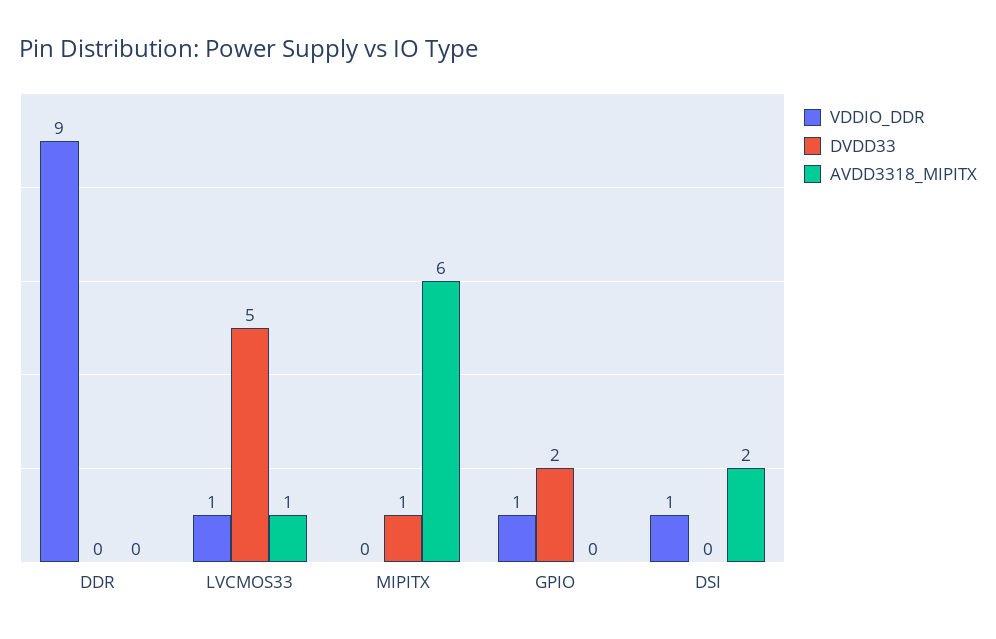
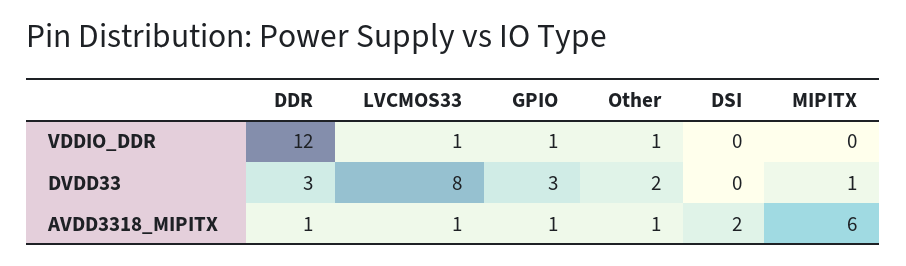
VDDIO_DDR, DDR: 9 -> 12
DVDD33, DDR: 0 -> 3
AVDD3318_MIPITX, DDR: 0 -> 1
DVDD33, LVCMOS33: 5 -> 8
DVDD33, GPIO: 2 -> 3
AVDD3318_MIPITX, GPIO: 0 -> 1
VDDIO_DDR, DSI: 1 -> 0
VDDIO_DDR, Other: none -> 1
DVDD33, Other: none -> 2
AVDD3318_MIPITX, Other: none -> 1

